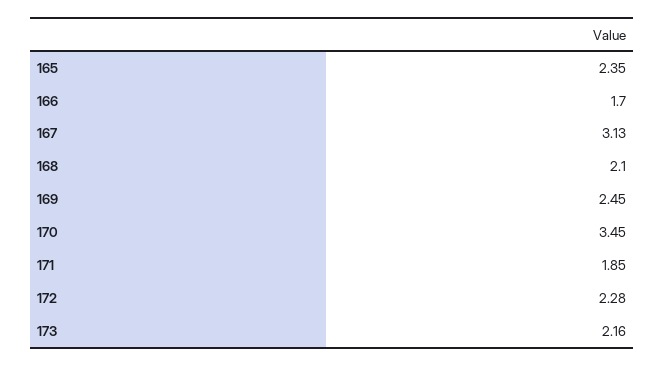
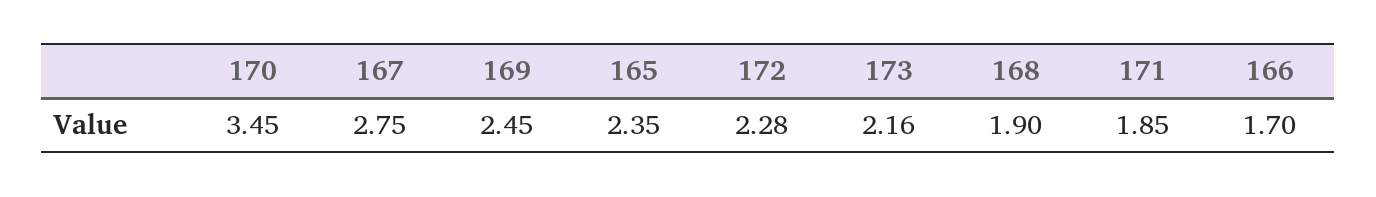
167: 3.13 -> 2.75
168: 2.1 -> 1.9

